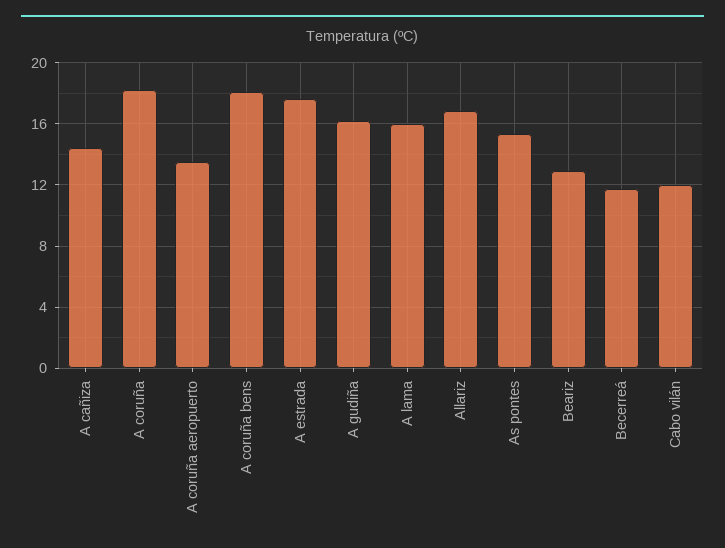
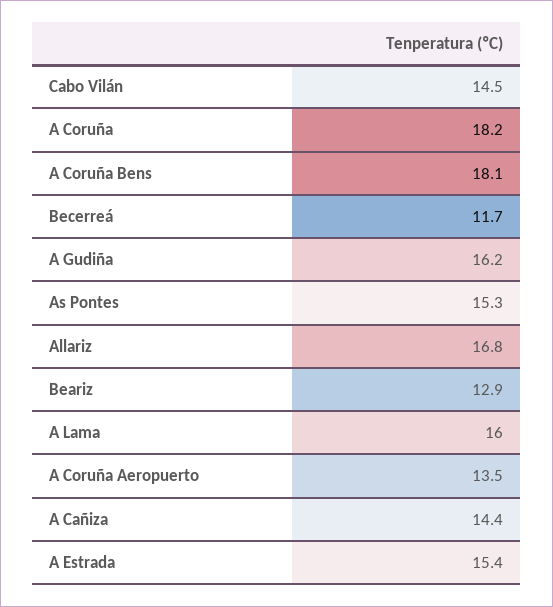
A estrada: 17.5 -> 15.4
Cabo vilán: 12 -> 14.5

